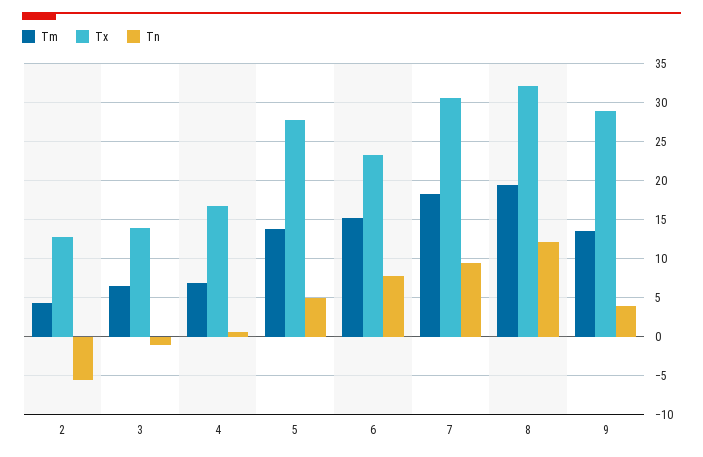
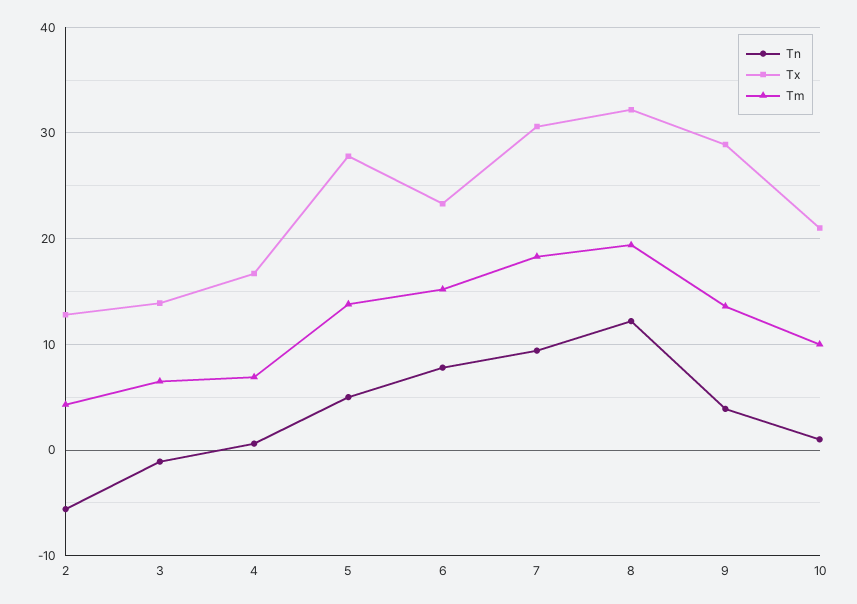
Tn, 10: none -> 1
Tx, 10: none -> 21
Tm, 10: none -> 10

